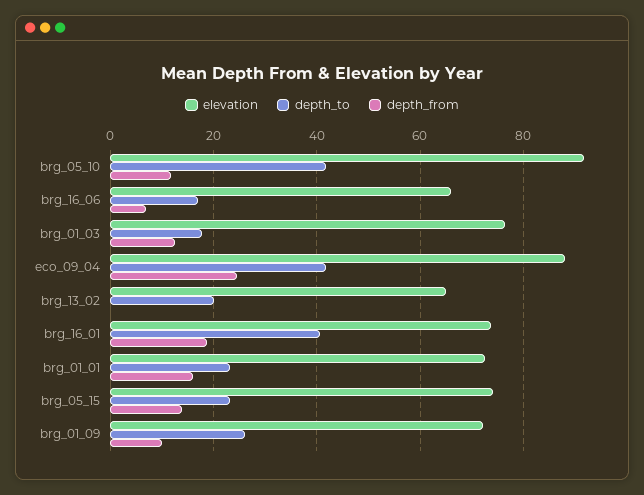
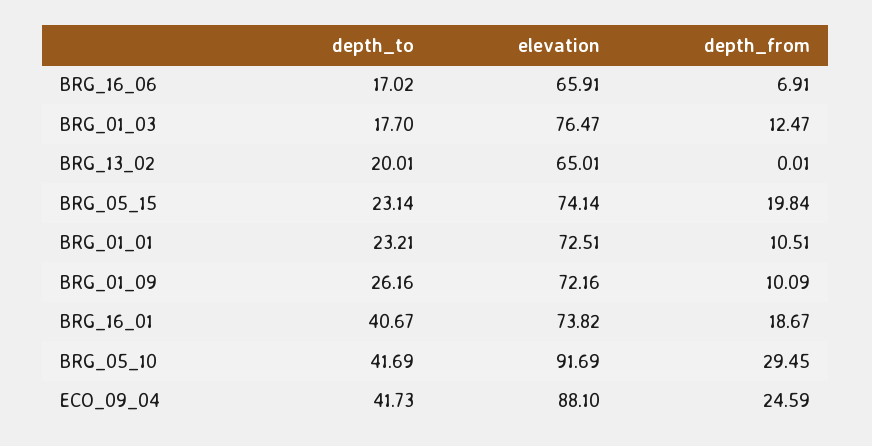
depth_from, brg_05_10: 12 -> 29.45
depth_from, brg_01_01: 16 -> 10.51
depth_from, brg_05_15: 14 -> 19.84

